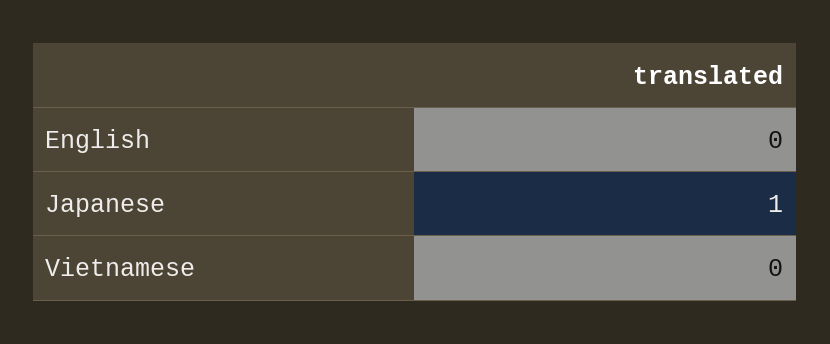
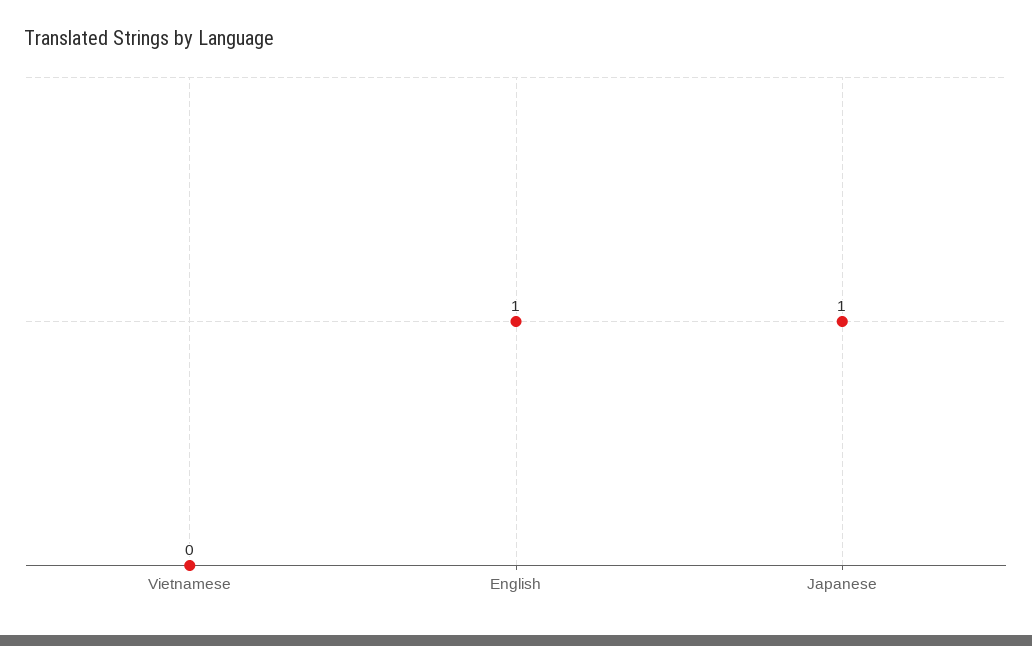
English: 0 -> 1

